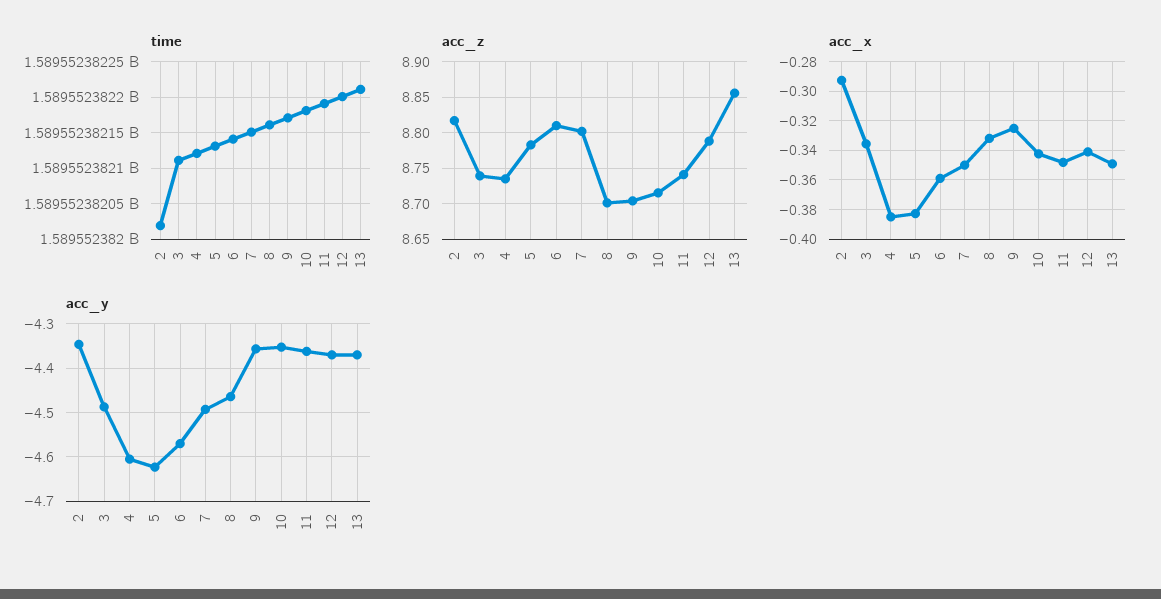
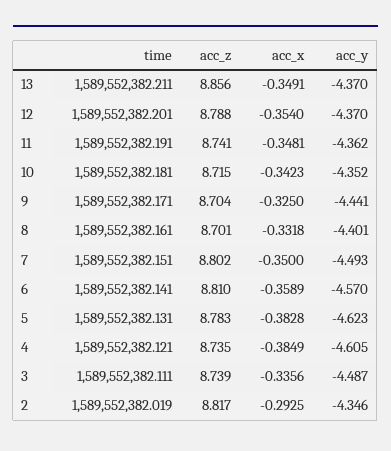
acc_x, 12: -0.34 -> -0.354
acc_y, 8: -4.46 -> -4.401
acc_y, 9: -4.36 -> -4.441

